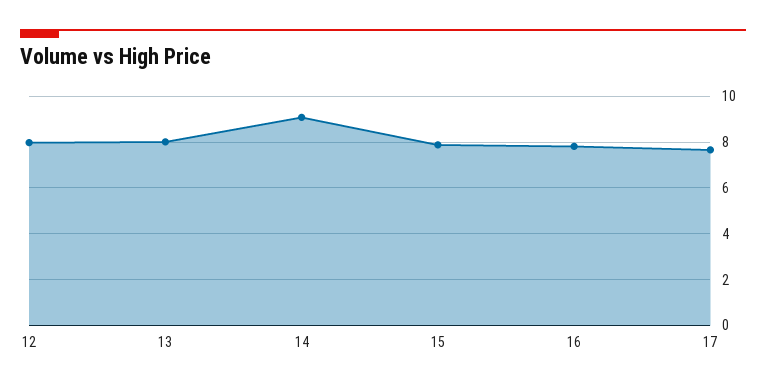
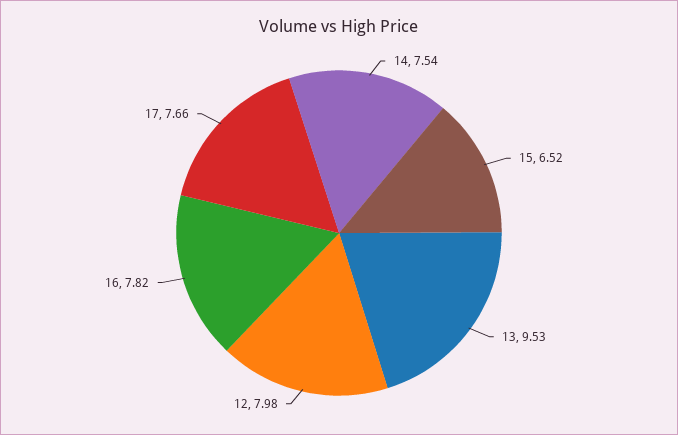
13: 8 -> 9.53
14: 9 -> 7.54
15: 8 -> 6.52

